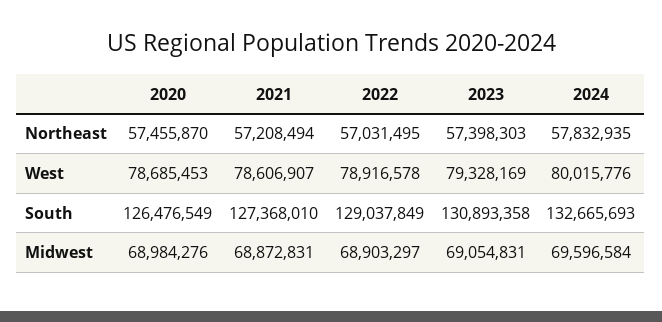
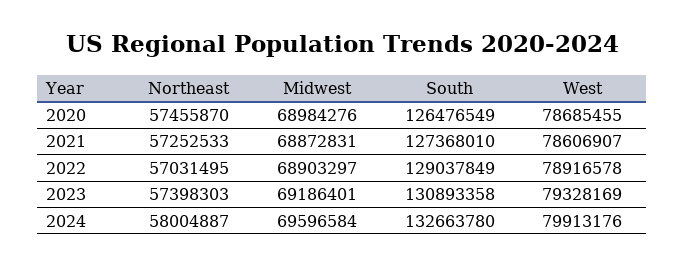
2021, Northeast: 57208494 -> 57252533
2024, Northeast: 57832935 -> 58004887
2020, West: 78685453 -> 78685455
2024, West: 80015776 -> 79913176
2024, South: 132665693 -> 132663780
2023, Midwest: 69054831 -> 69186401

